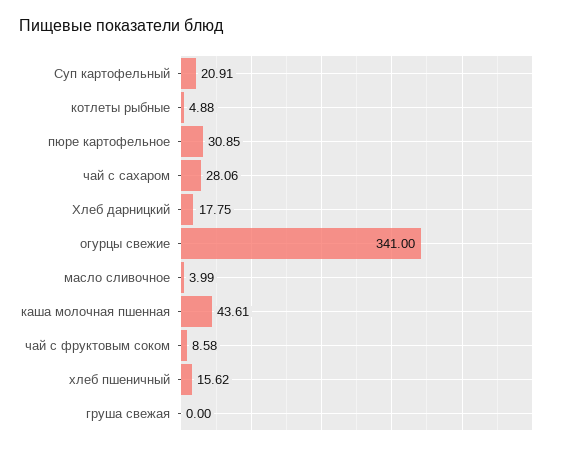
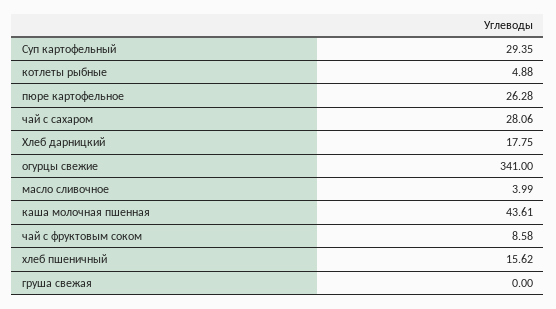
Суп картофельный: 20.91 -> 29.35
пюре картофельное: 30.85 -> 26.28

